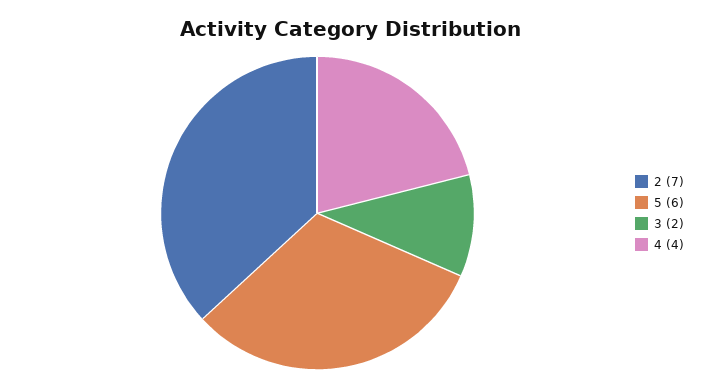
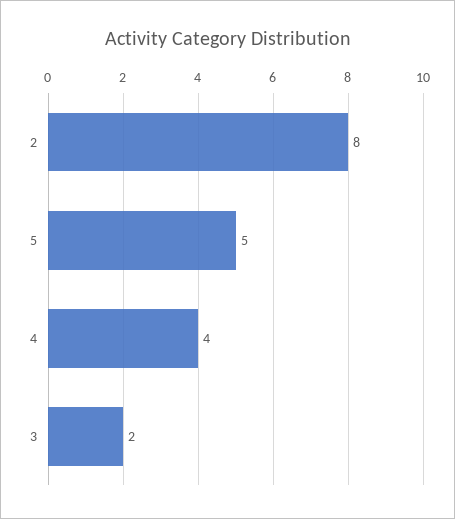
2: 7 -> 8
5: 6 -> 5

